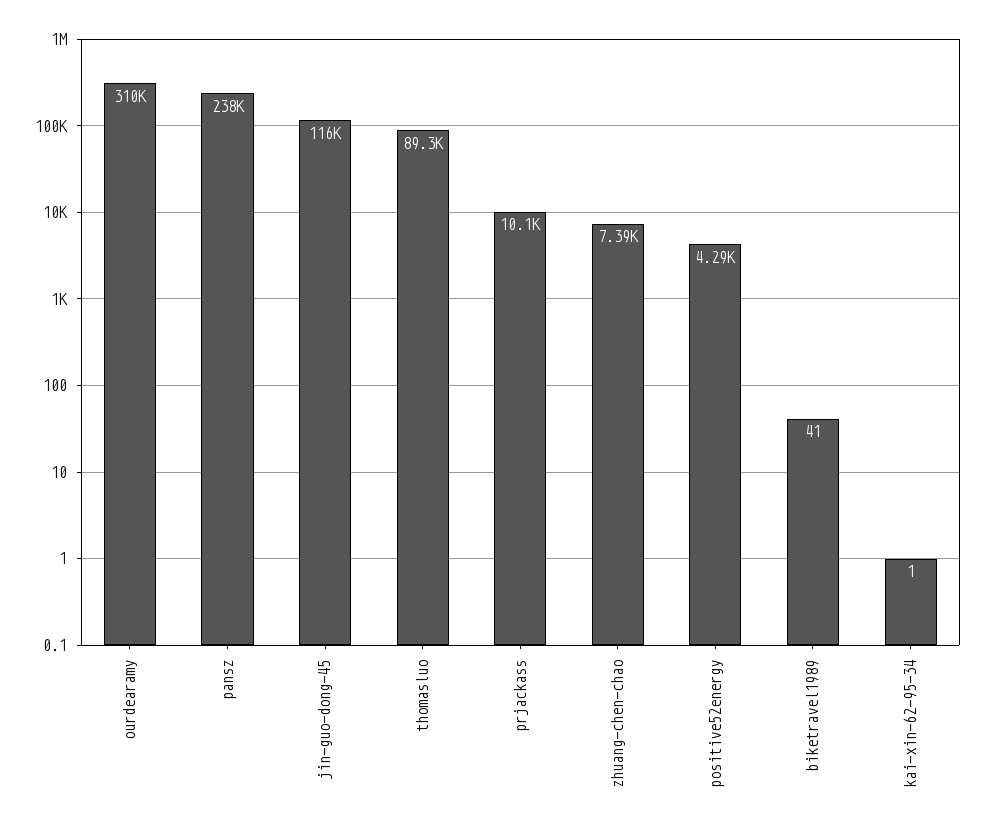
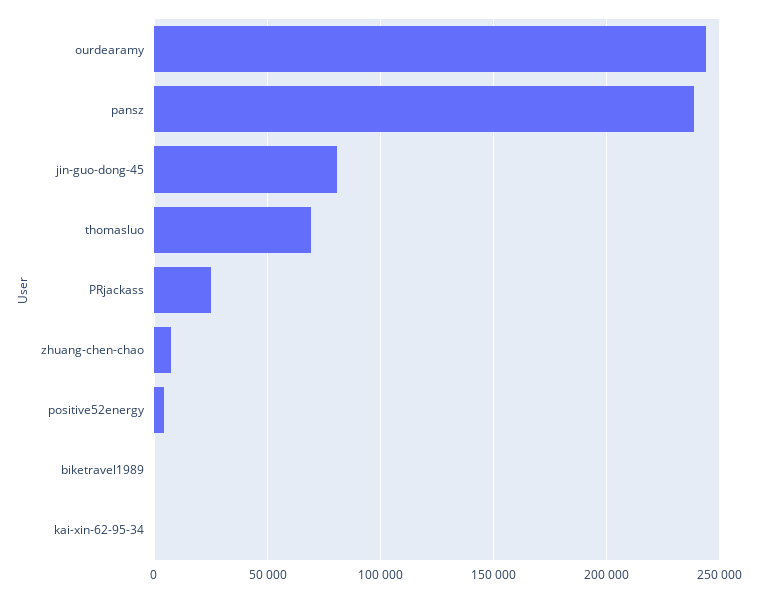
ourdearamy: 310000 -> 245000
jin-guo-dong-45: 116000 -> 80000
thomasluo: 89300 -> 70000
prjackass: 10100 -> 25000

